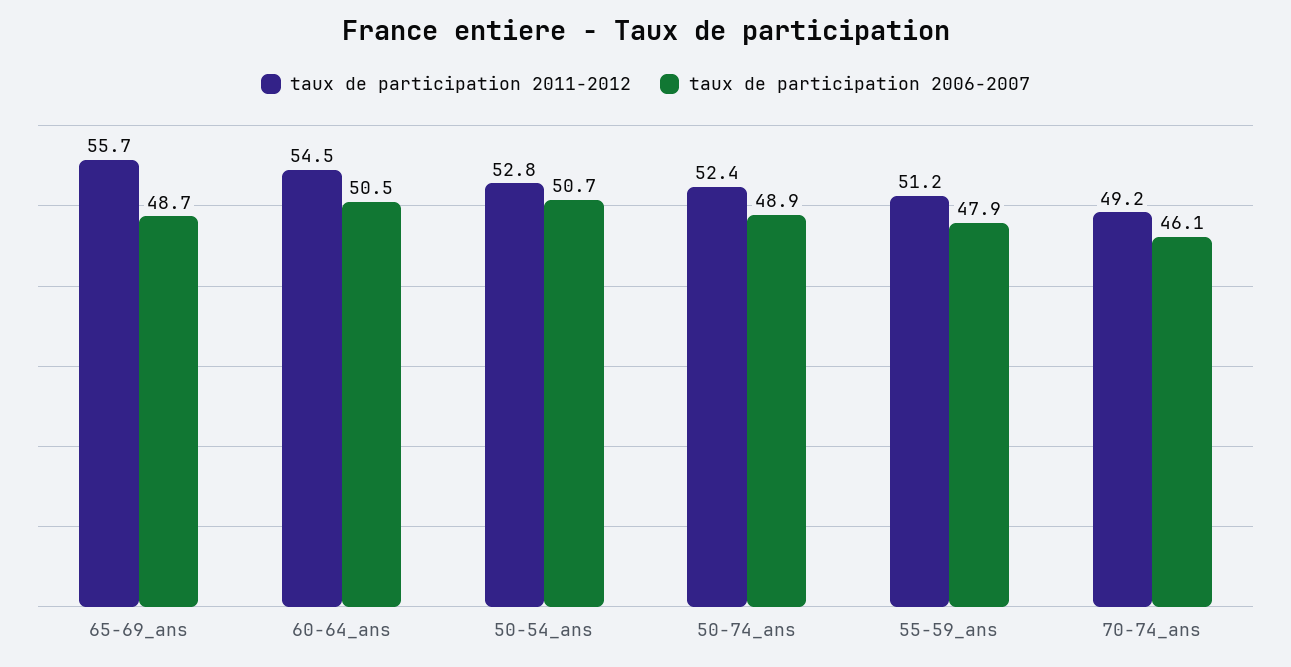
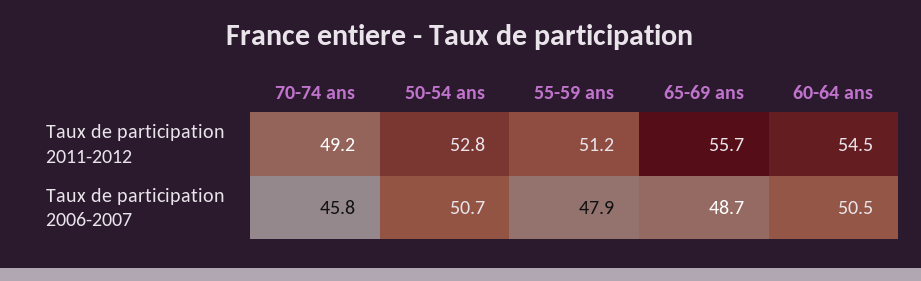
taux de participation 2011-2012, 50-74_ans: 52.4 -> none
taux de participation 2006-2007, 50-74_ans: 48.9 -> none
taux de participation 2006-2007, 70-74_ans: 46.1 -> 45.8

